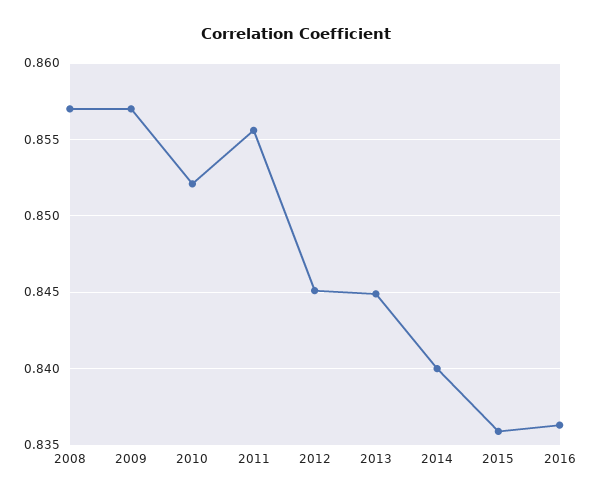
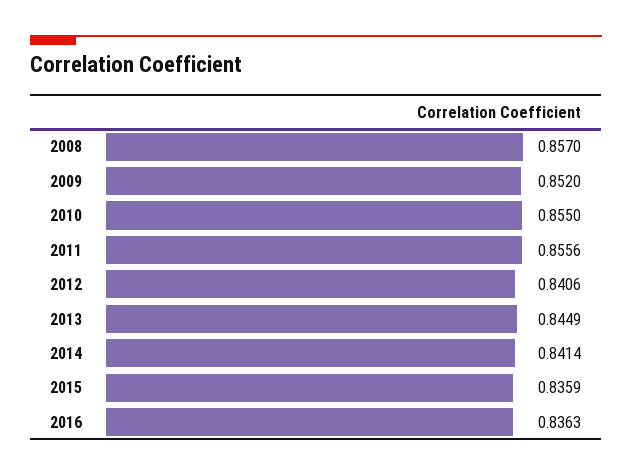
2009: 0.857 -> 0.852
2010: 0.852 -> 0.855
2012: 0.845 -> 0.8406
2014: 0.84 -> 0.8414

